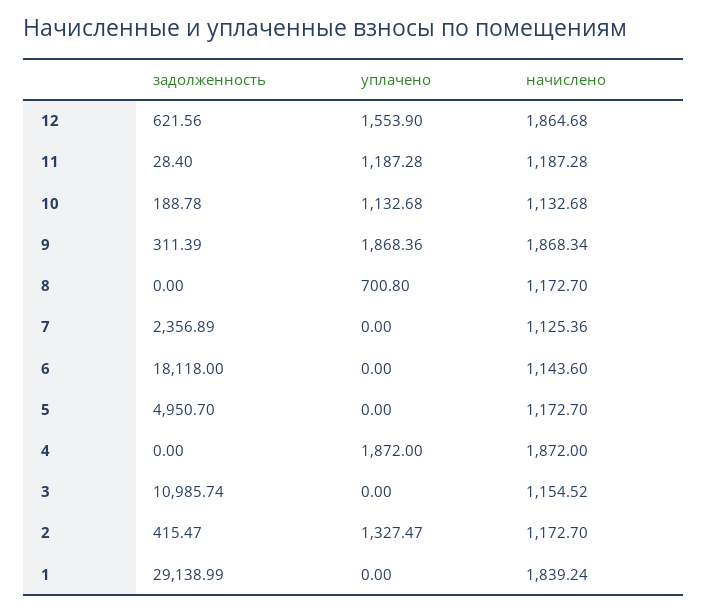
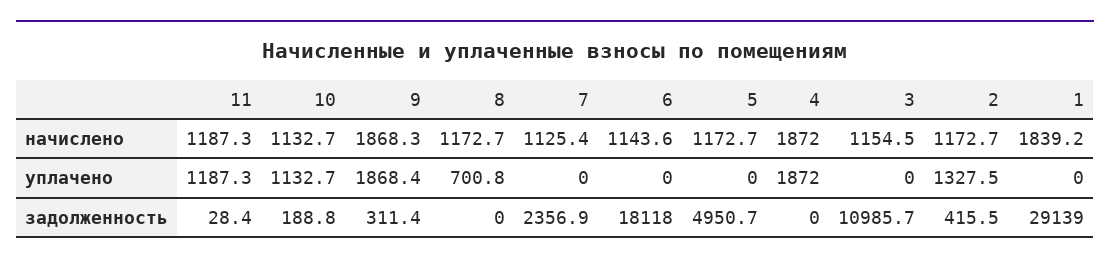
задолженность, 12: 621.56 -> none
уплачено, 12: 1553.9 -> none
начислено, 12: 1864.68 -> none

